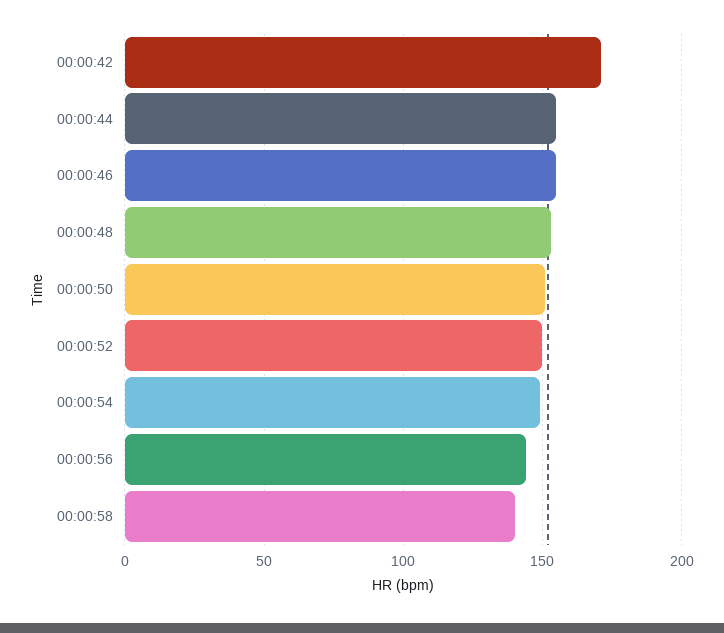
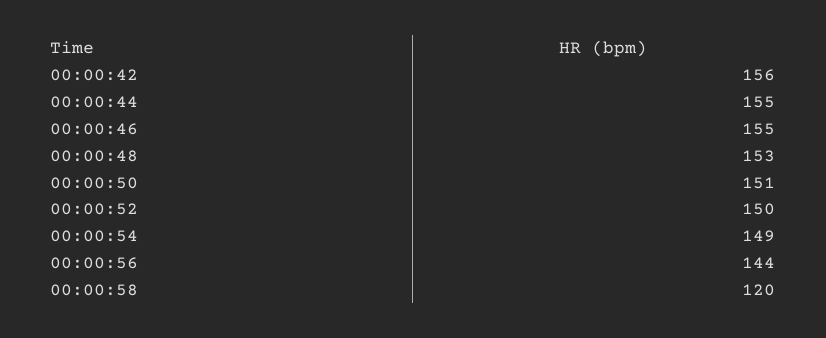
00:00:42: 170 -> 156
00:00:58: 140 -> 120

